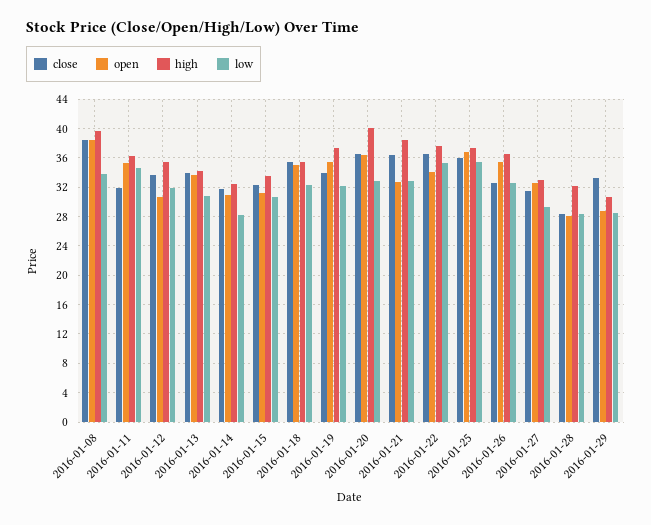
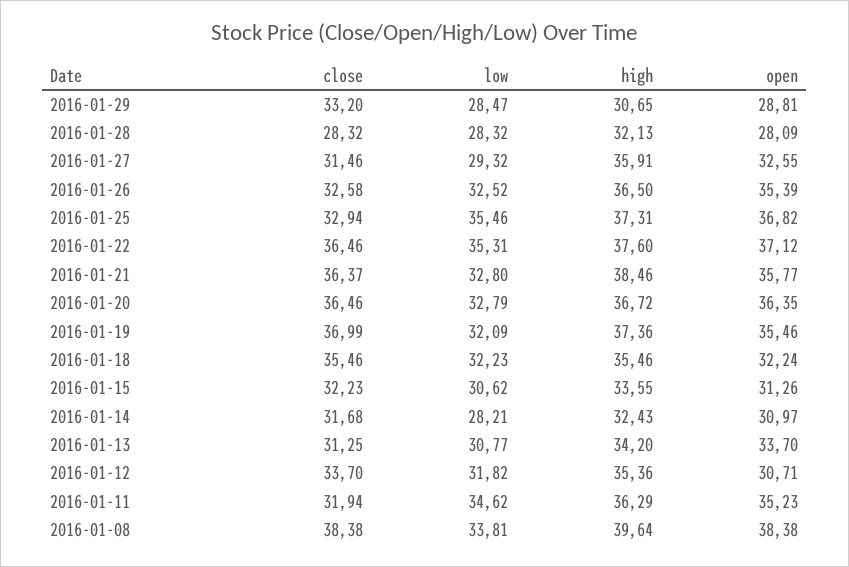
close, 2016-01-13: 34 -> 31.25
open, 2016-01-18: 35 -> 32.24
close, 2016-01-19: 34 -> 36.99
high, 2016-01-20: 40 -> 36.72
open, 2016-01-21: 33 -> 35.77
open, 2016-01-22: 34 -> 37.12
close, 2016-01-25: 36 -> 32.94
high, 2016-01-27: 33 -> 35.91

